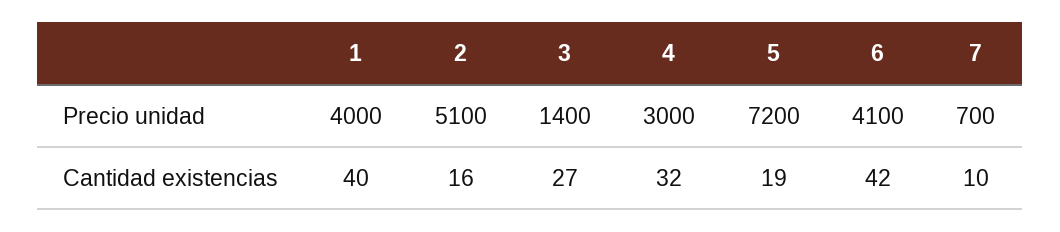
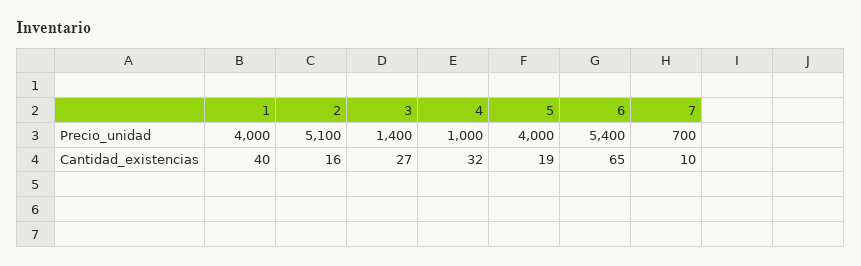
4, Precio unidad: 3000 -> 1000
5, Precio unidad: 7200 -> 4000
6, Precio unidad: 4100 -> 5400
6, Cantidad existencias: 42 -> 65

